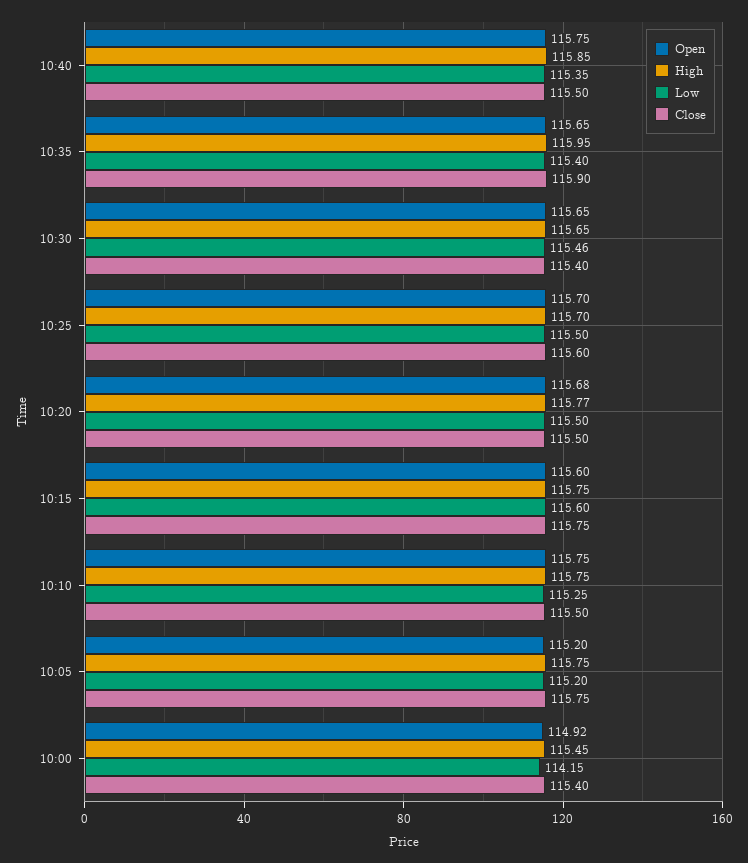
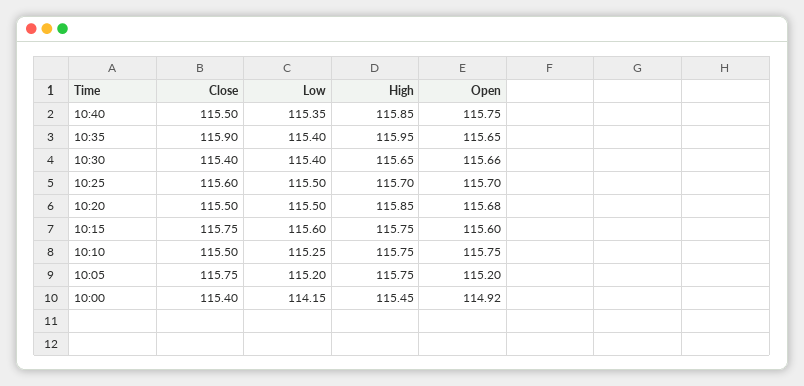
Open, 10:30: 115.65 -> 115.66
Low, 10:30: 115.46 -> 115.4
High, 10:20: 115.77 -> 115.85

